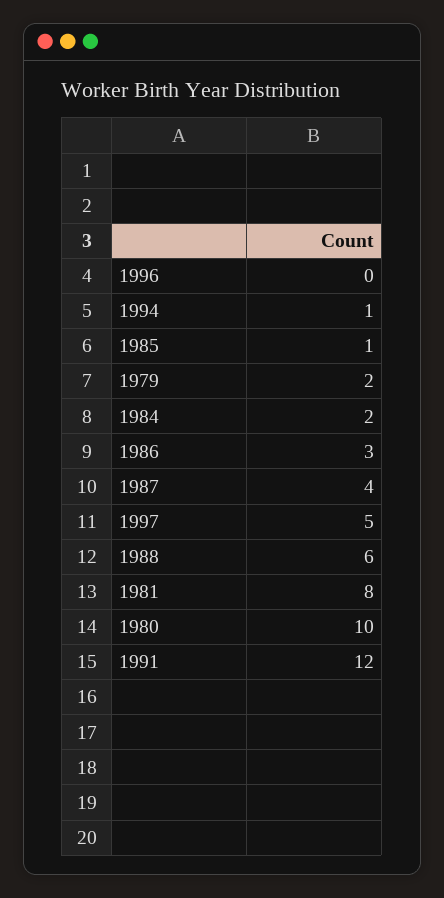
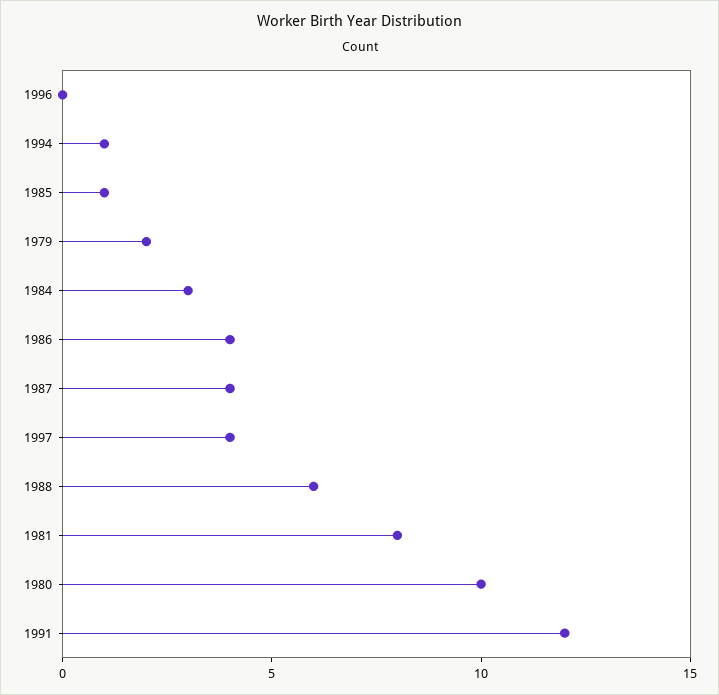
1984: 2 -> 3
1986: 3 -> 4
1997: 5 -> 4

